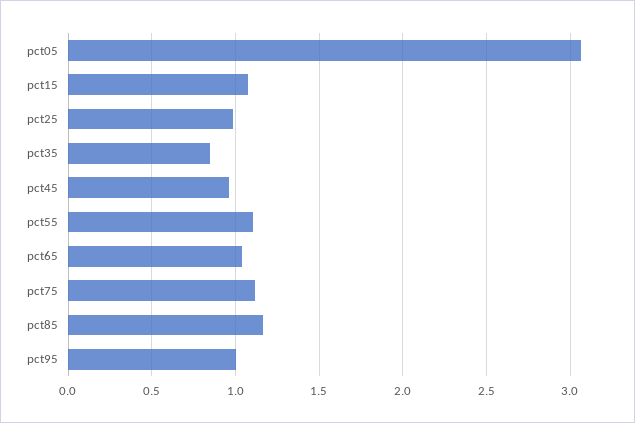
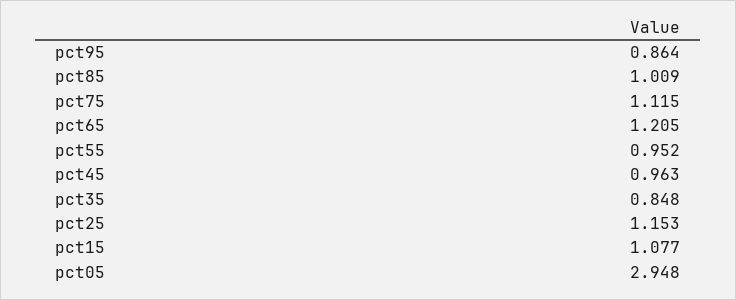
pct05: 3.05 -> 2.948
pct25: 1 -> 1.153
pct55: 1.1 -> 0.952
pct65: 1.05 -> 1.205
pct85: 1.15 -> 1.009
pct95: 1 -> 0.864

